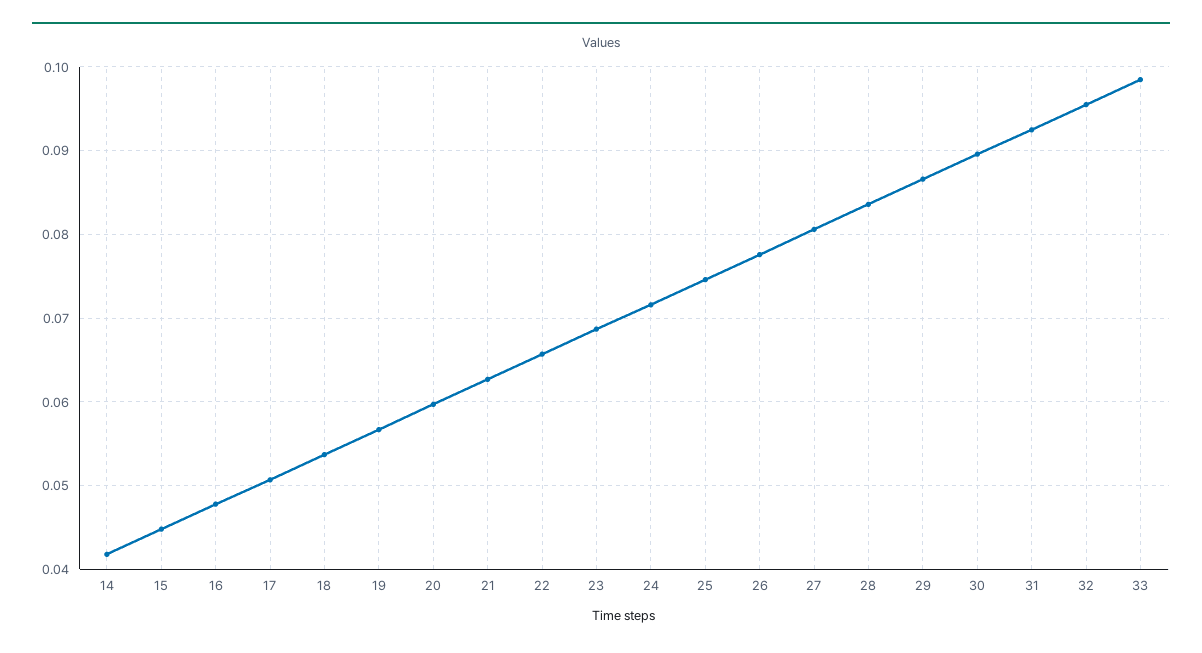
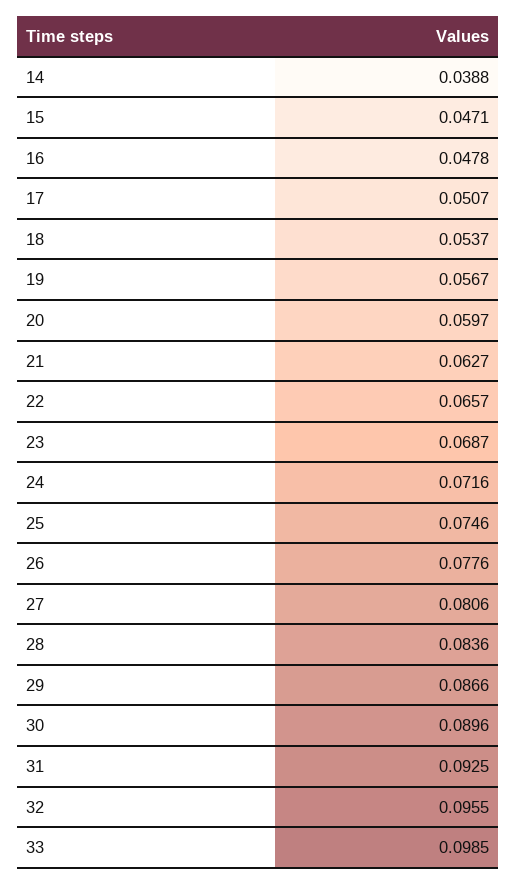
14: 0.042 -> 0.0388
15: 0.045 -> 0.0471

